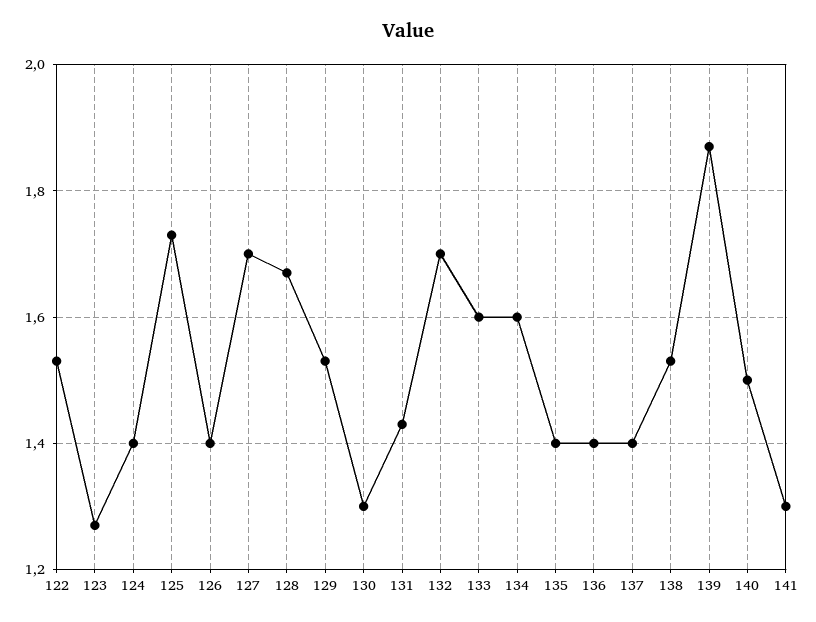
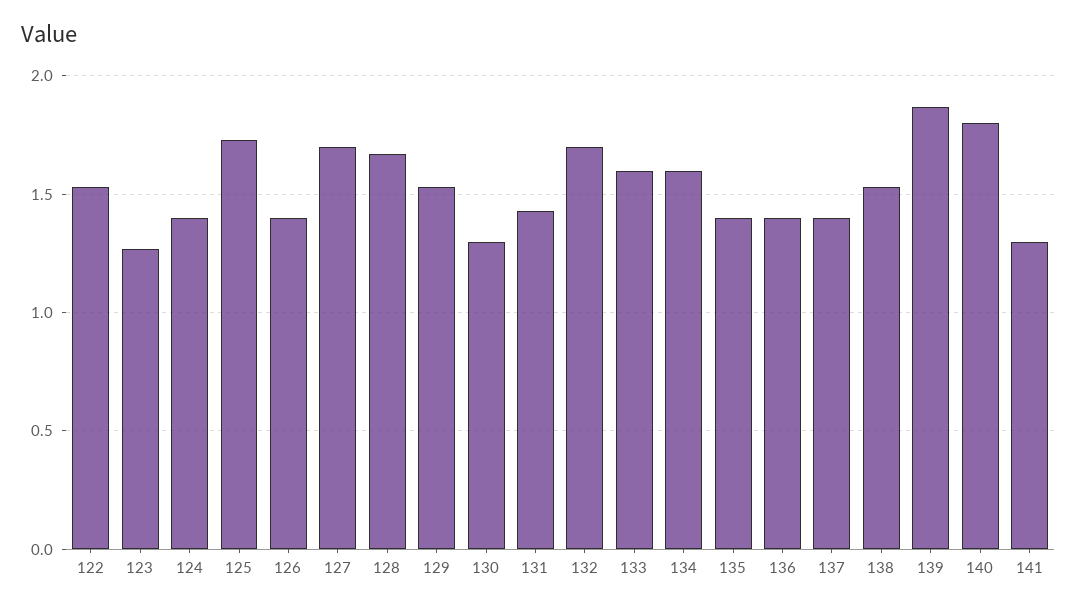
140: 1.5 -> 1.8

